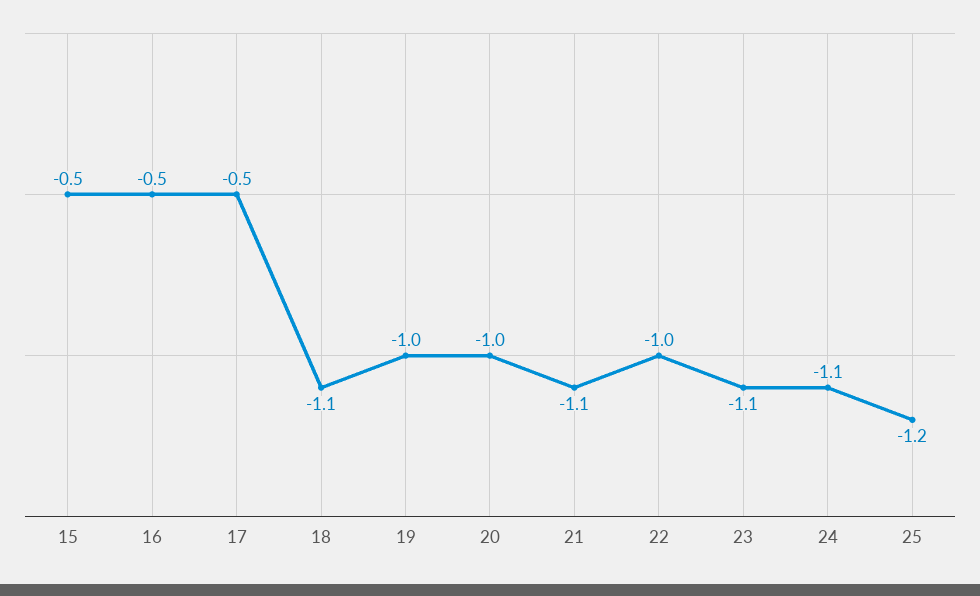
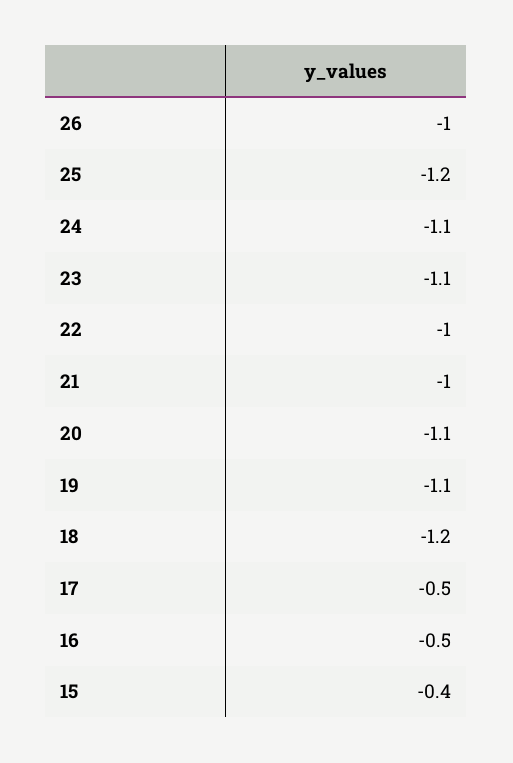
15: -0.5 -> -0.4
18: -1.1 -> -1.2
19: -1 -> -1.1
20: -1 -> -1.1
21: -1.1 -> -1
26: none -> -1

